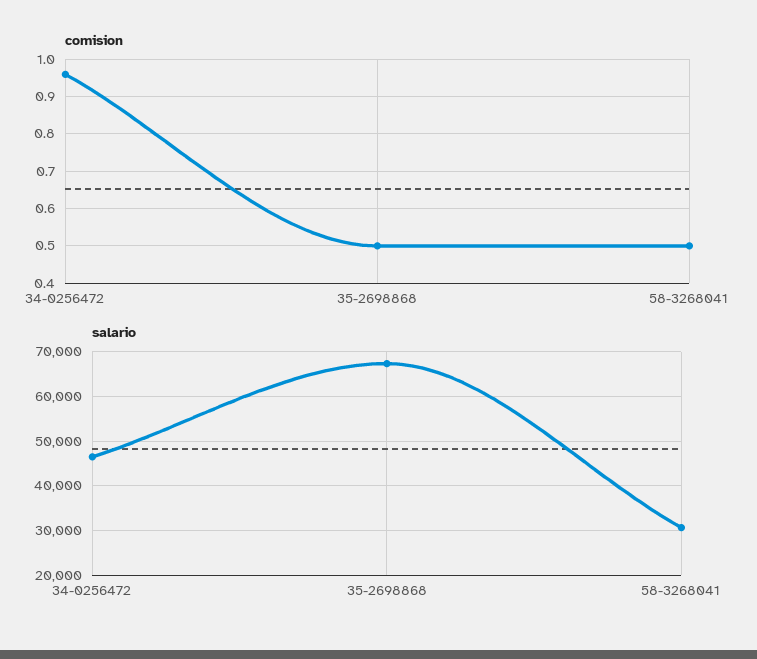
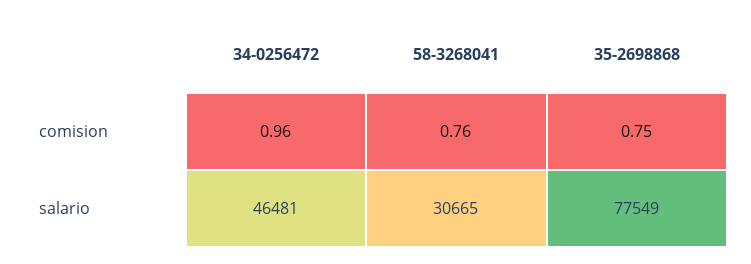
comision, 35-2698868: 0.5 -> 0.75
comision, 58-3268041: 0.5 -> 0.76
salario, 35-2698868: 68000 -> 77549

